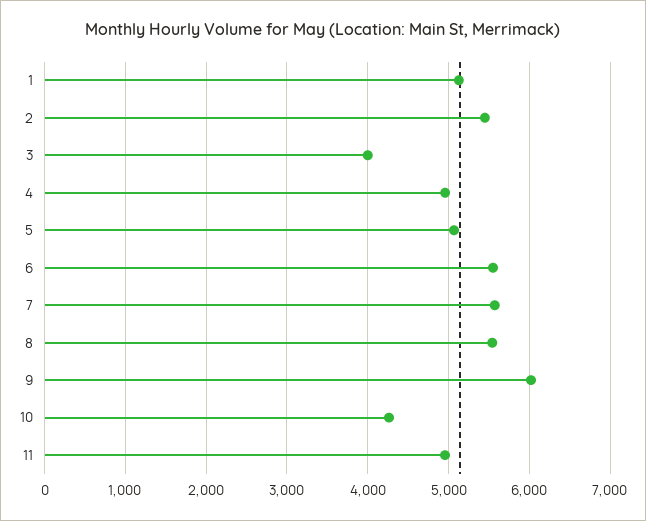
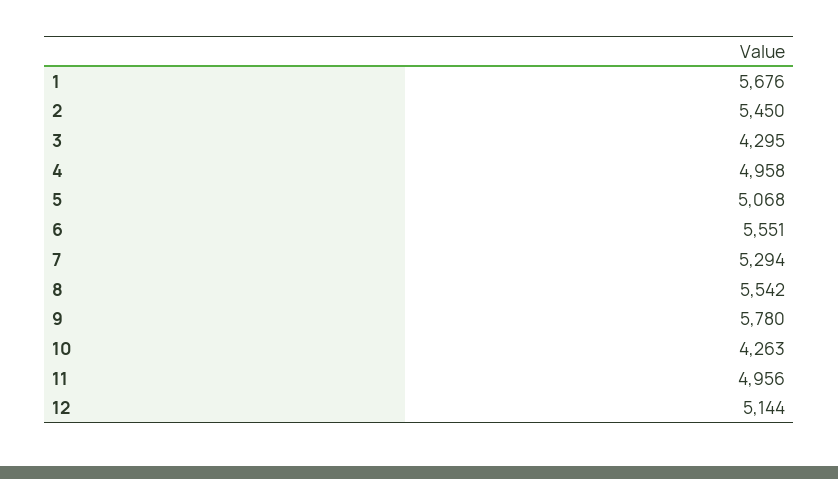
1: 5100 -> 5676
3: 4000 -> 4295
7: 5600 -> 5294
9: 6000 -> 5780
12: none -> 5144

